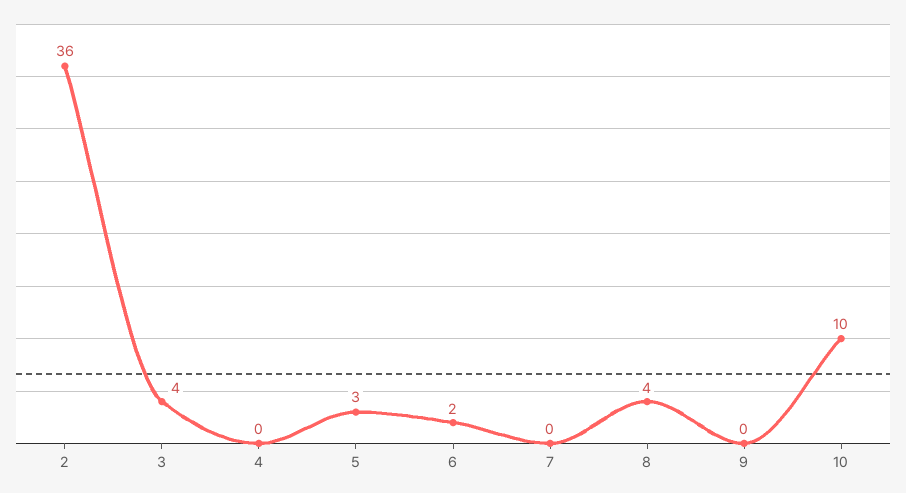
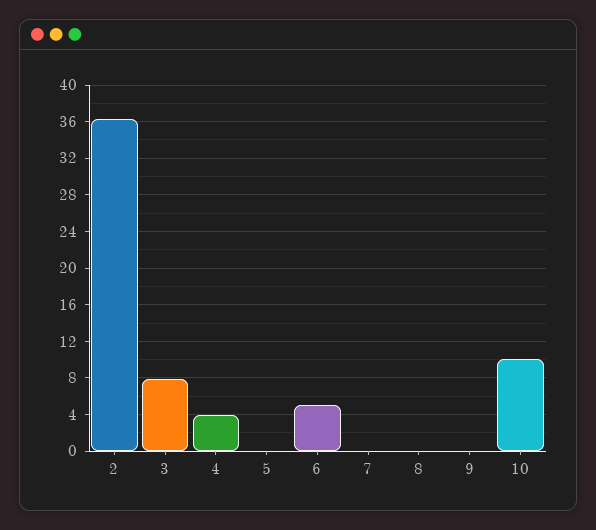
3: 4 -> 8
4: 0 -> 4
5: 3 -> 0
6: 2 -> 5
8: 4 -> 0

